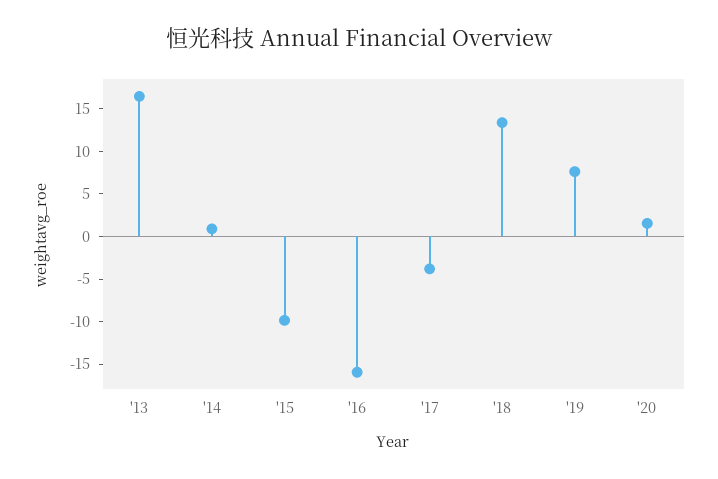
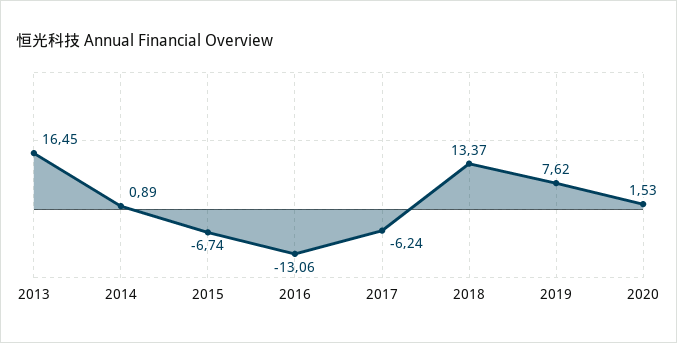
'15: -10 -> -6.74
'16: -16 -> -13.06
'17: -4 -> -6.24

